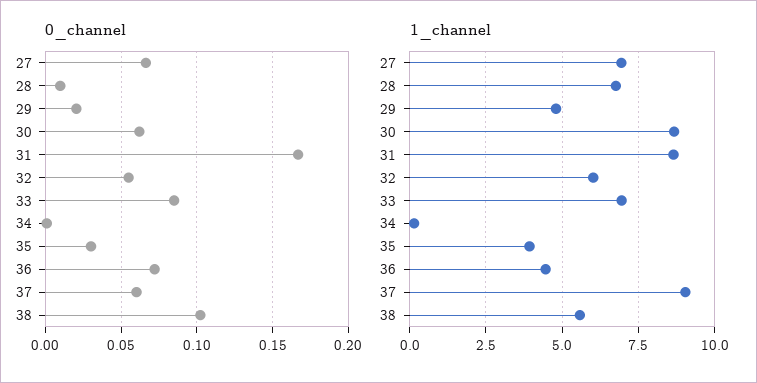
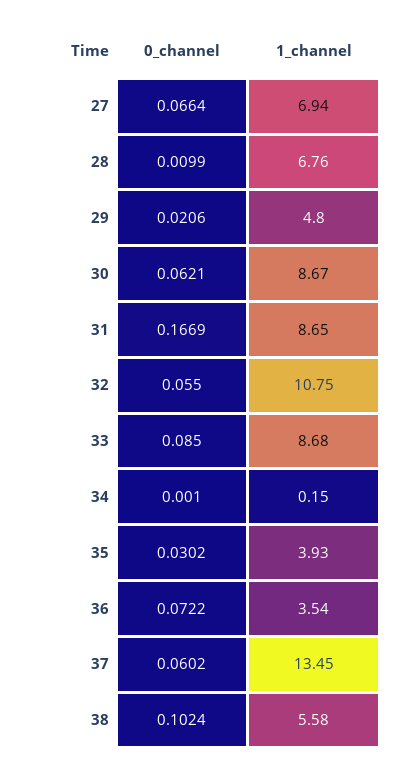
1_channel, 32: 6 -> 10.75
1_channel, 33: 7 -> 8.68
1_channel, 36: 4.5 -> 3.54
1_channel, 37: 9 -> 13.45

